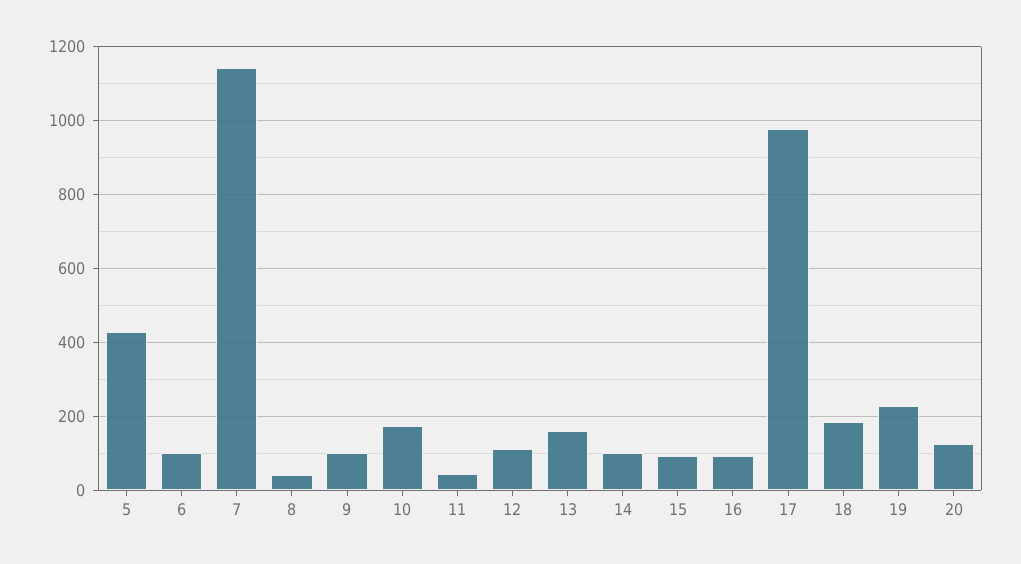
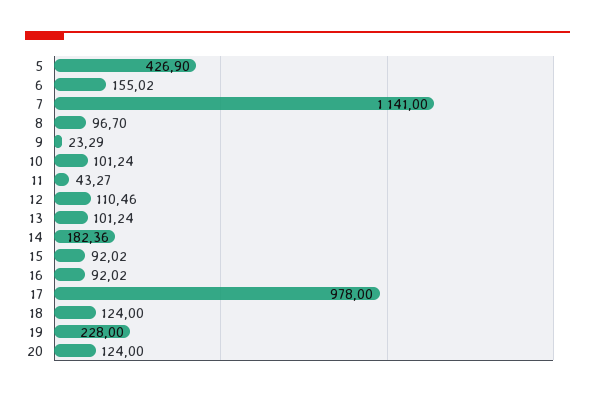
6: 100 -> 155.02
8: 40 -> 96.7
9: 100 -> 23.29
10: 180 -> 101.24
13: 160 -> 101.24
14: 100 -> 182.36
18: 180 -> 124

